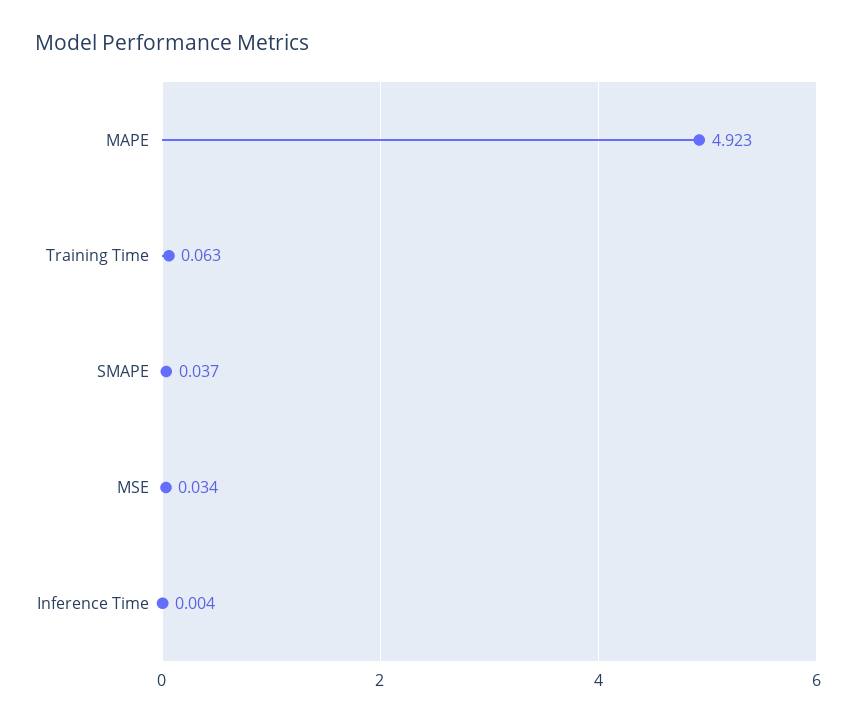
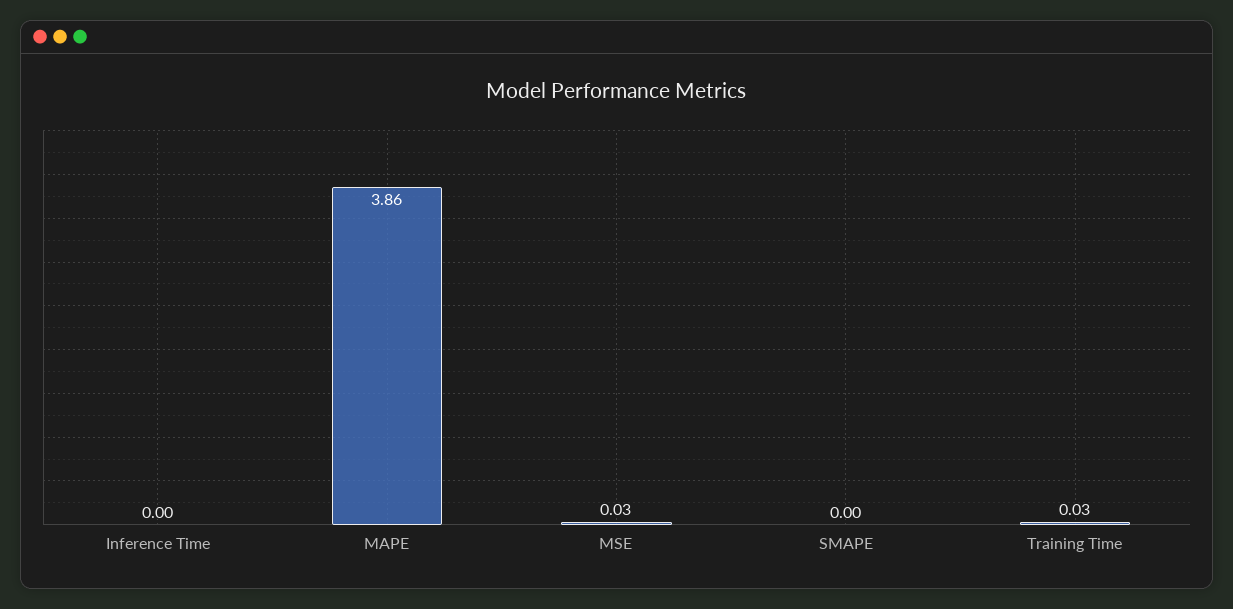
MAPE: 4.923 -> 3.86
Training Time: 0.063 -> 0.03
SMAPE: 0.037 -> 0

